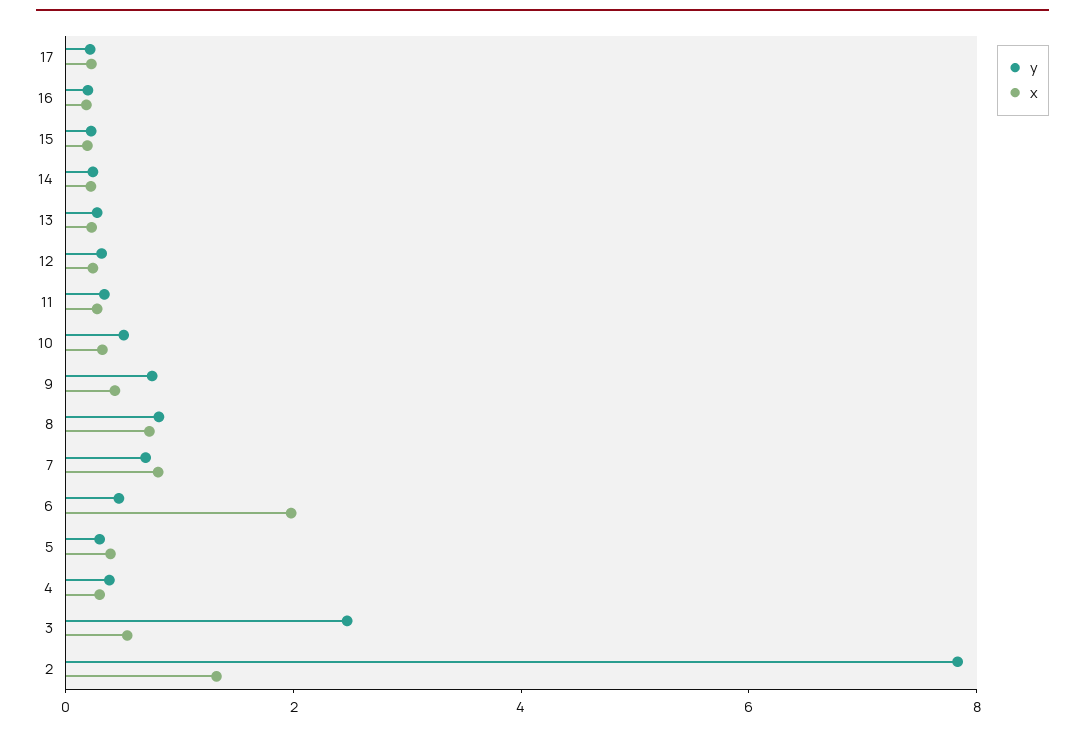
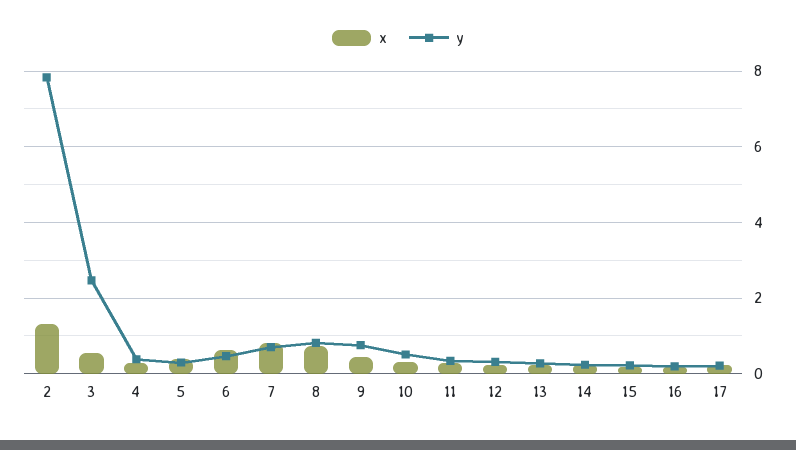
x, 6: 2 -> 0.6

